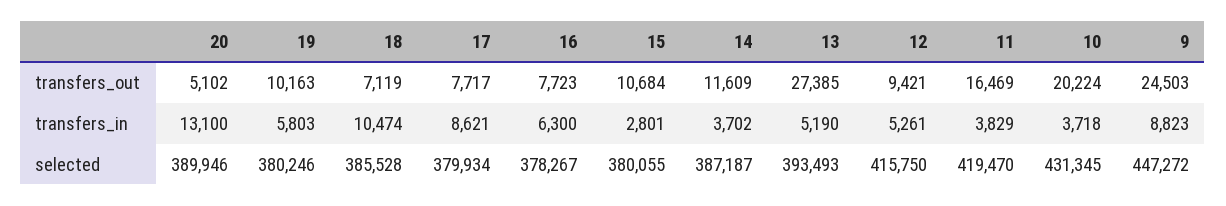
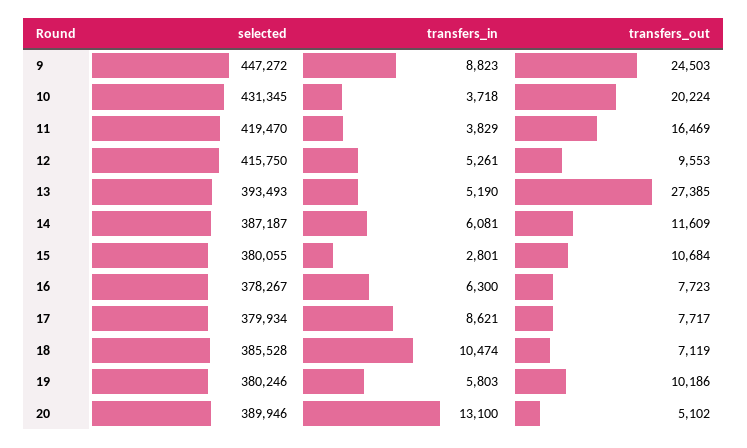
19, transfers_out: 10163 -> 10186
12, transfers_out: 9421 -> 9553
14, transfers_in: 3702 -> 6081

